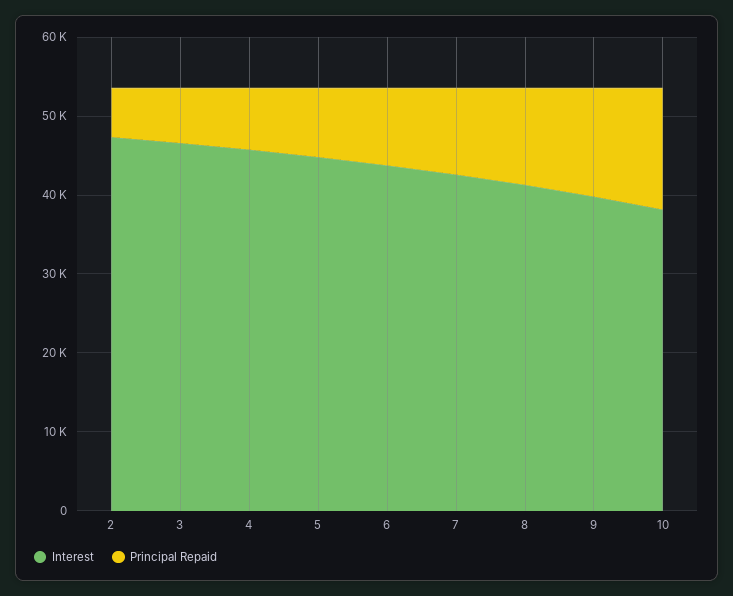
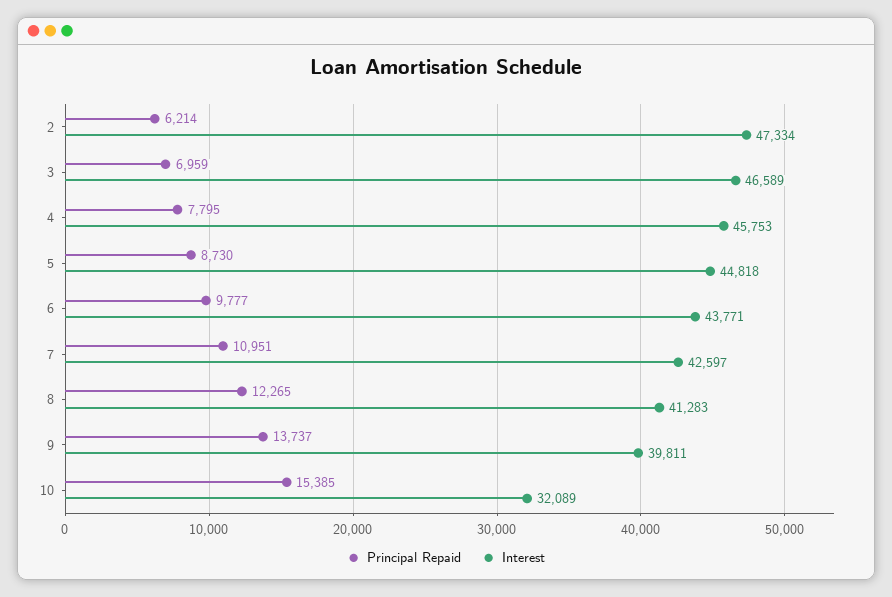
Interest, 10: 38000 -> 32089

